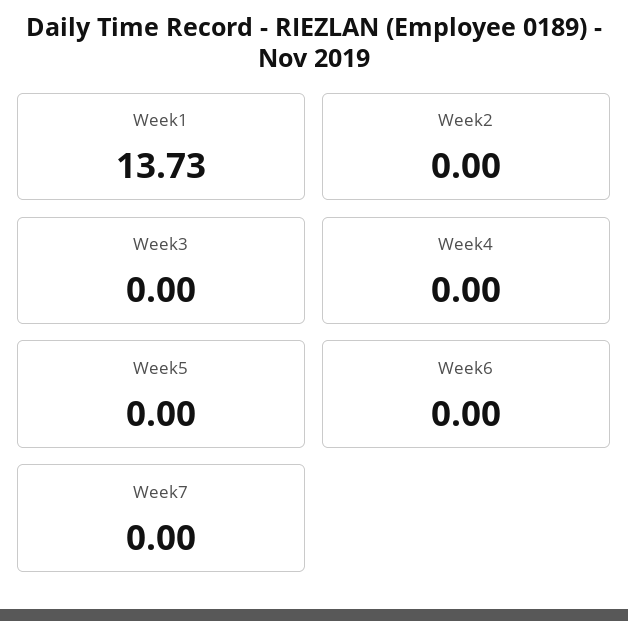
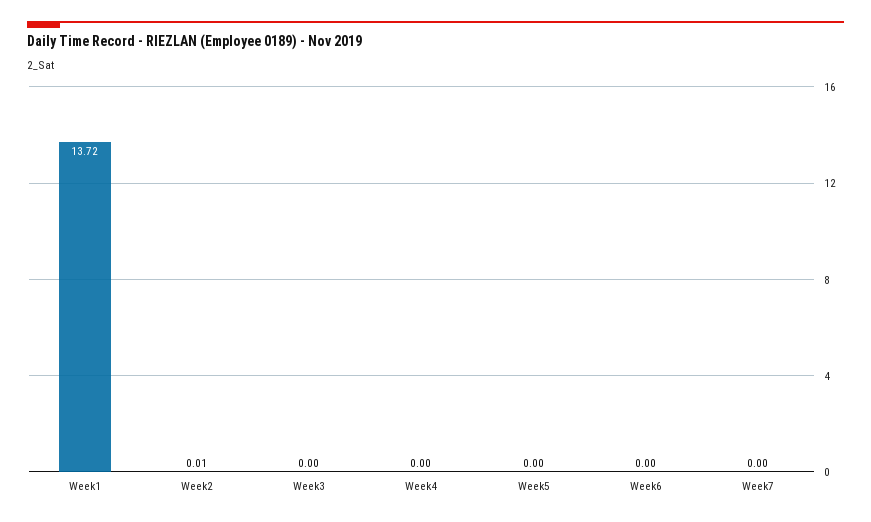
Week1: 13.73 -> 13.72
Week2: 0 -> 0.01

